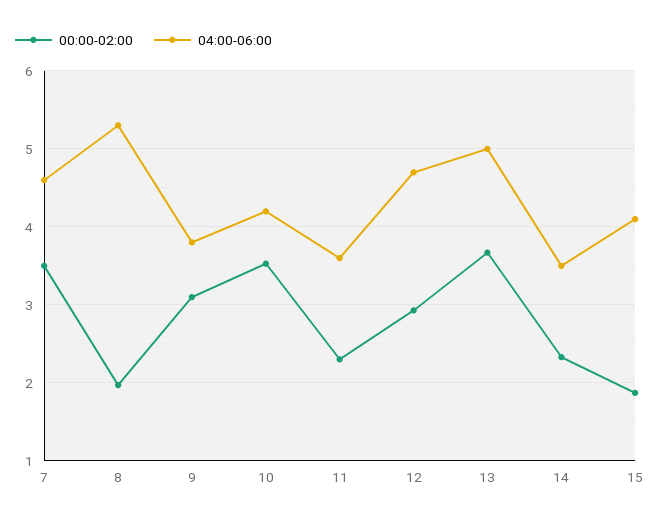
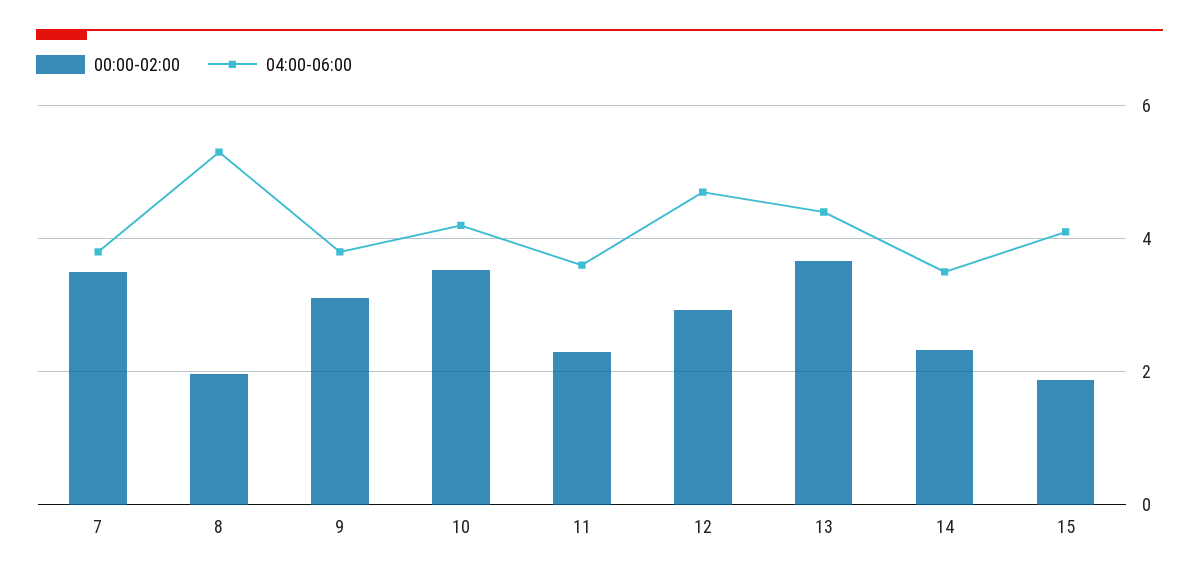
04:00-06:00, 7: 4.6 -> 3.8
04:00-06:00, 13: 5 -> 4.4

